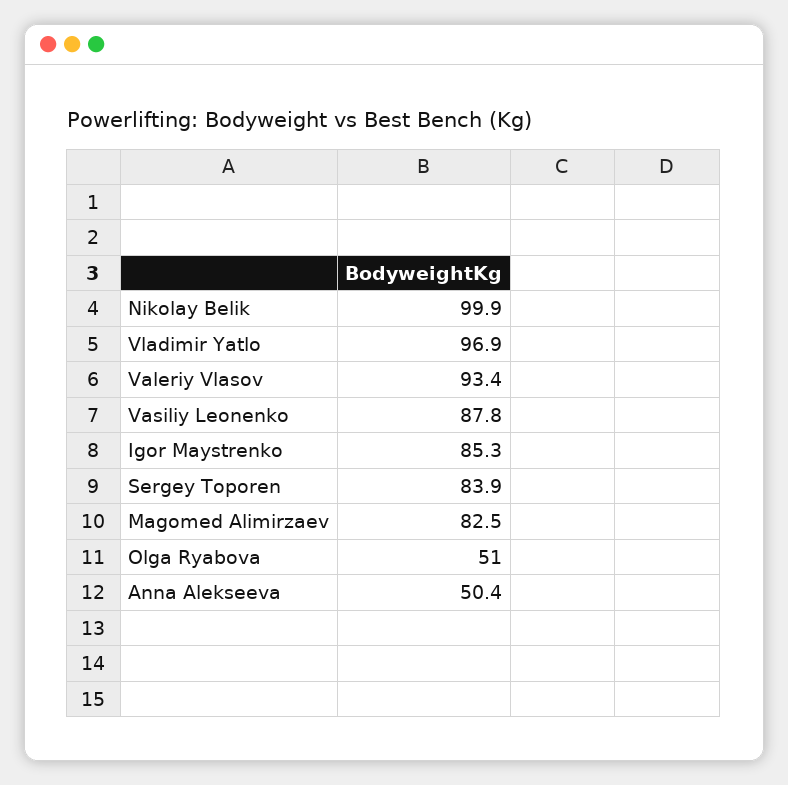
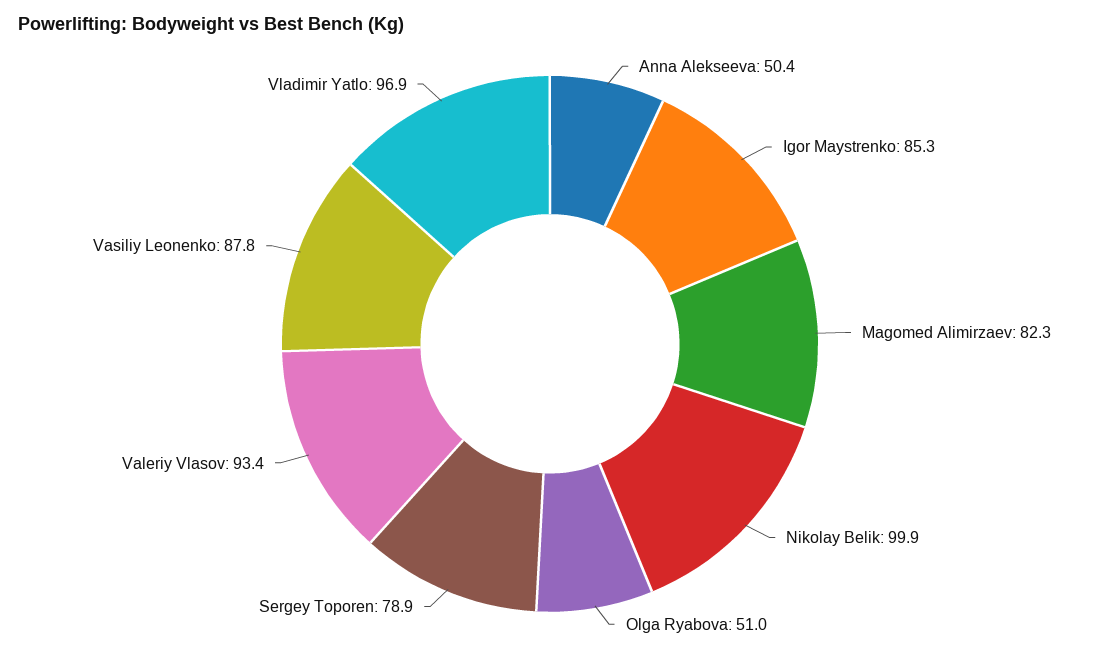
Sergey Toporen: 83.9 -> 78.9
Magomed Alimirzaev: 82.5 -> 82.3

